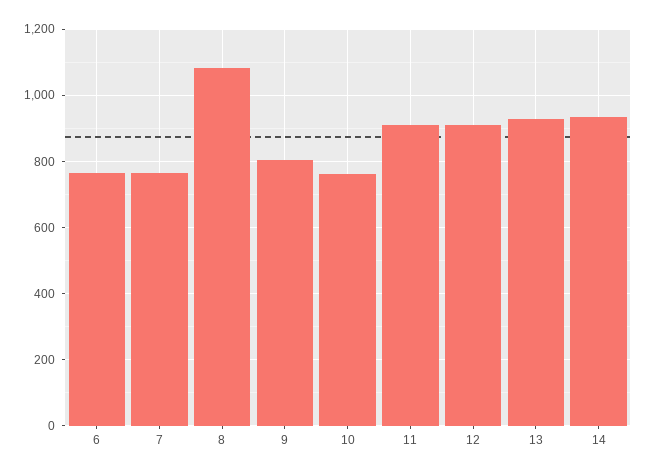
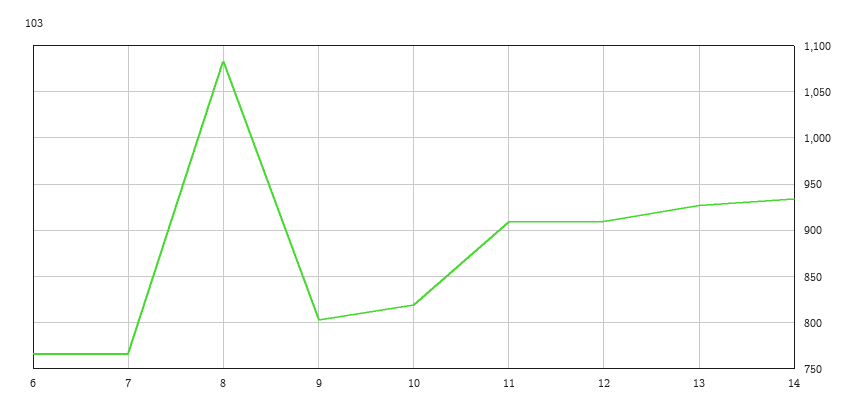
10: 760 -> 820

